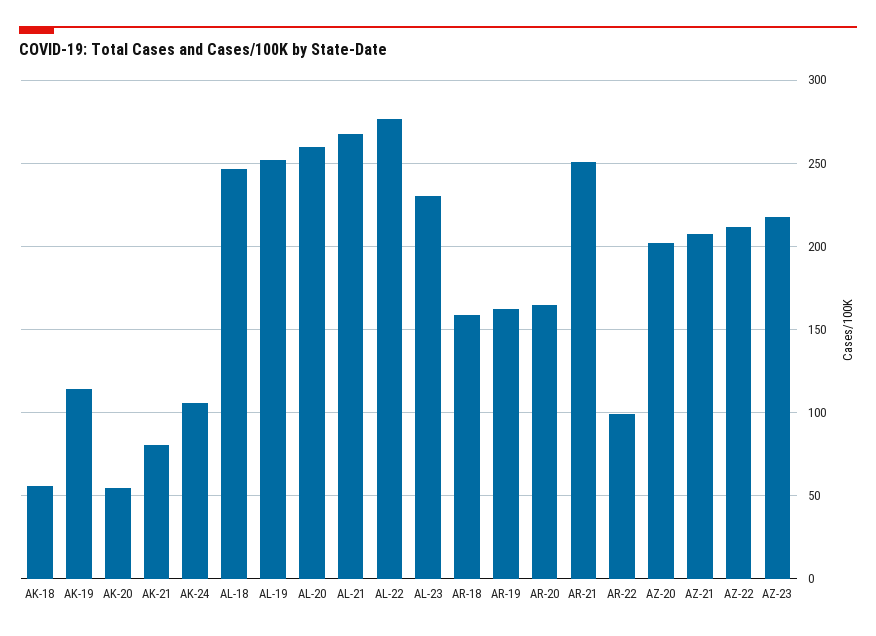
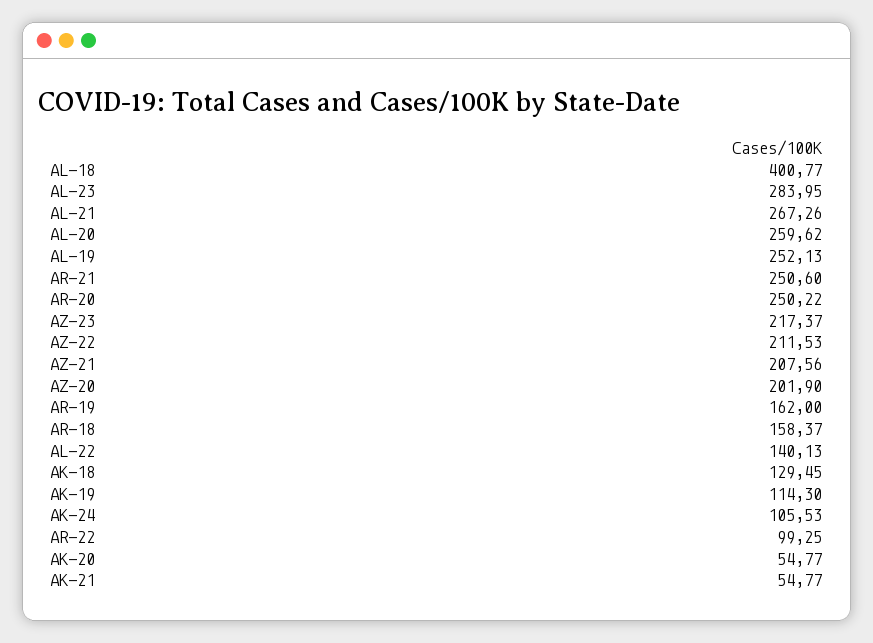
AK-18: 55 -> 129.45
AK-21: 80 -> 54.77
AL-18: 245 -> 400.77
AL-22: 275 -> 140.13
AL-23: 230 -> 283.95
AR-20: 165 -> 250.22

